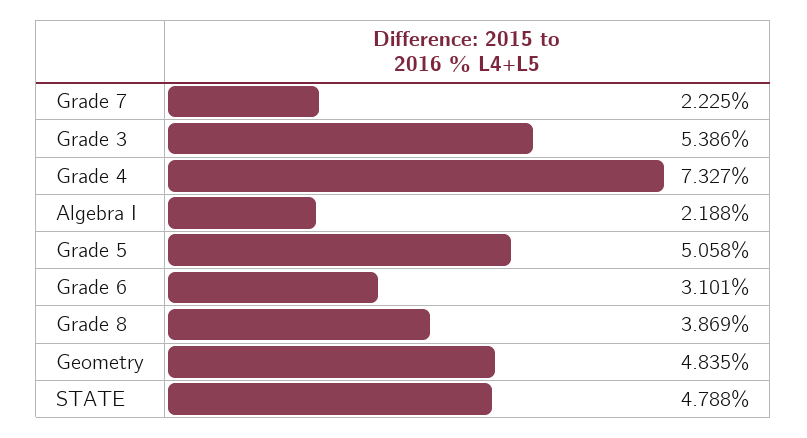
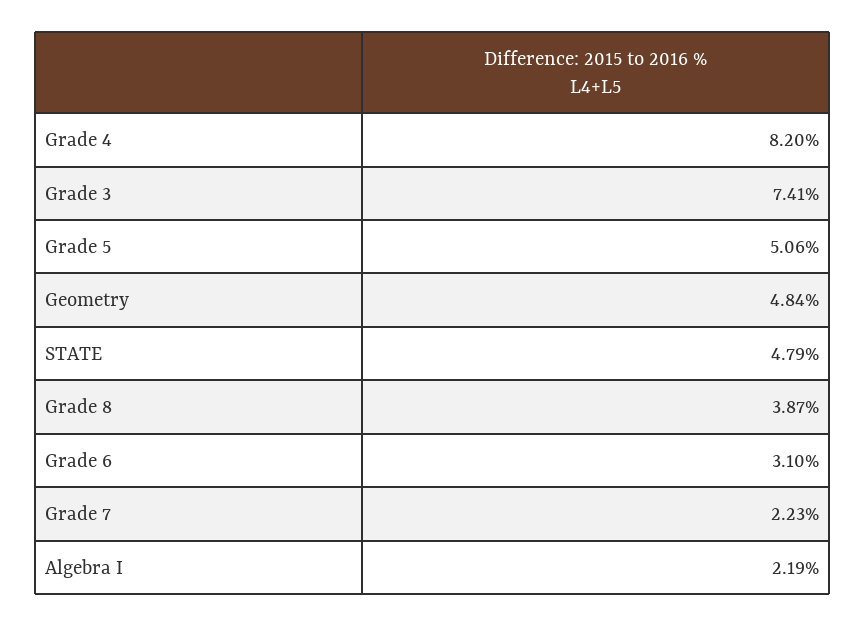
Grade 3: 5.386 -> 7.41
Grade 4: 7.327 -> 8.2

